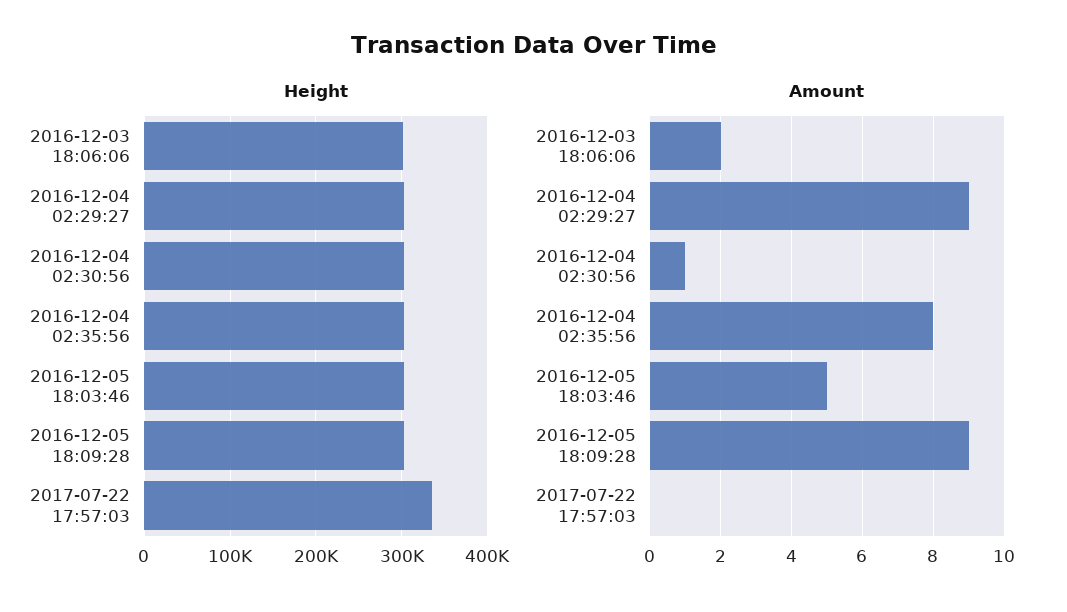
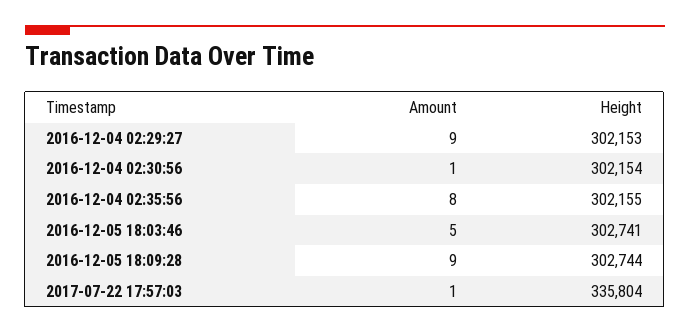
Height, 2016-12-03 18:06:06: 300000 -> none
Amount, 2016-12-03 18:06:06: 2 -> none
Amount, 2017-07-22 17:57:03: 0 -> 1

